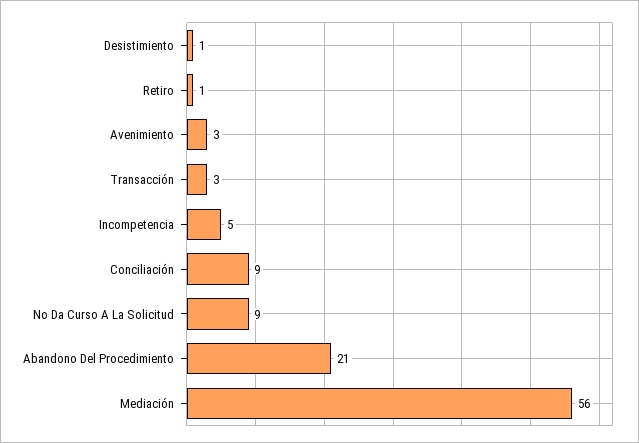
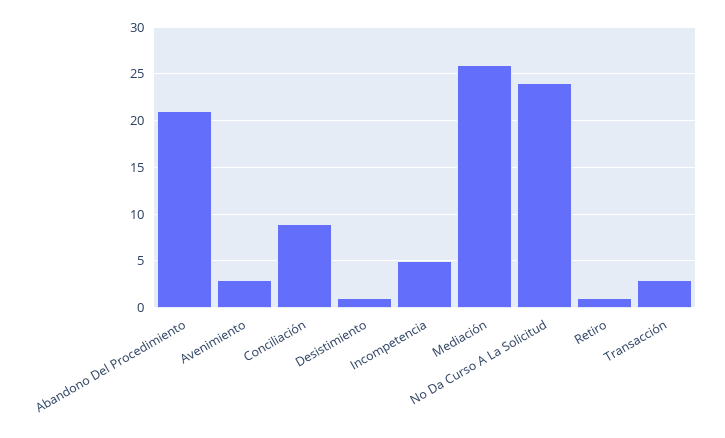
No Da Curso A La Solicitud: 9 -> 24
Mediación: 56 -> 26

